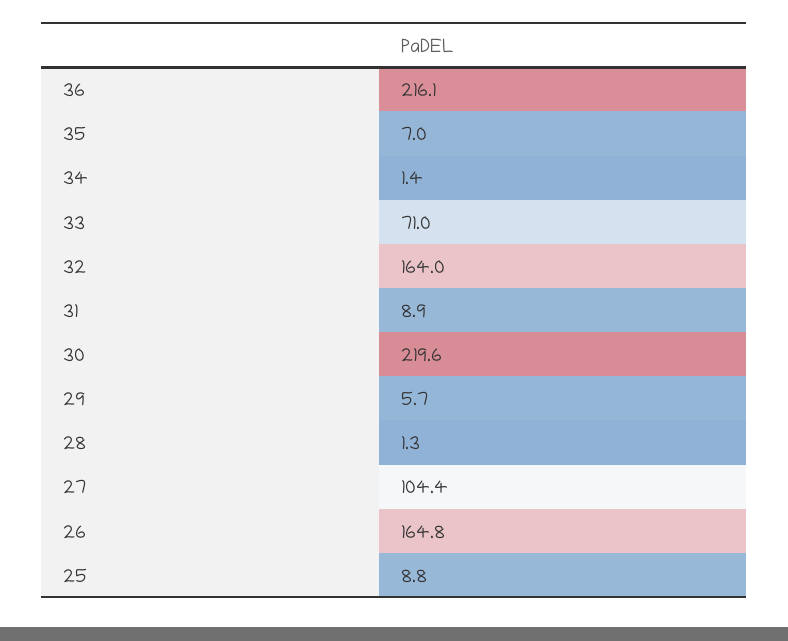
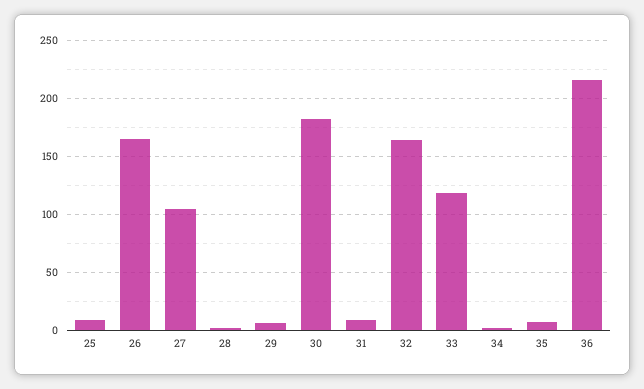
33: 71 -> 120
30: 219.6 -> 180

